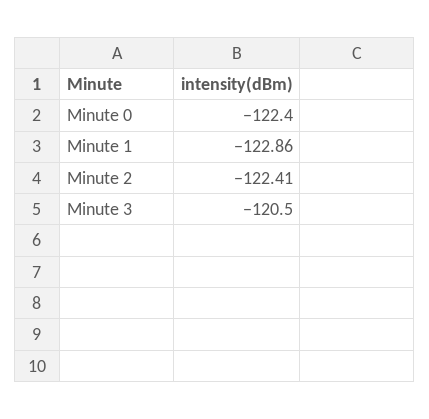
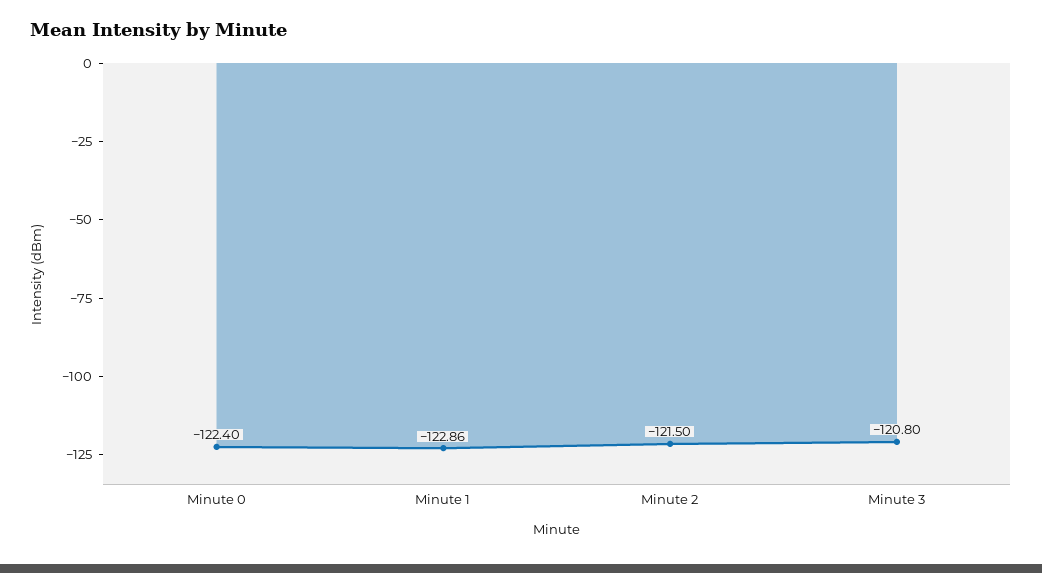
Minute 2: -122.41 -> -121.5
Minute 3: -120.5 -> -120.8

